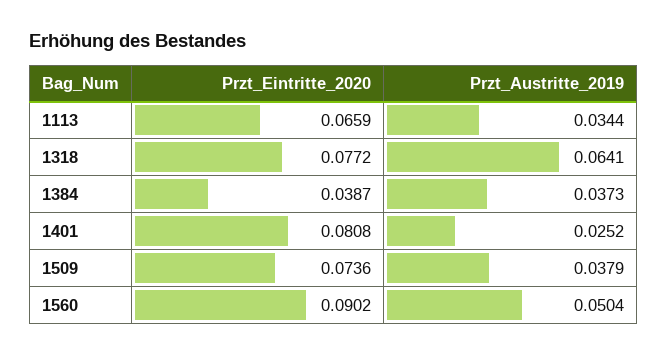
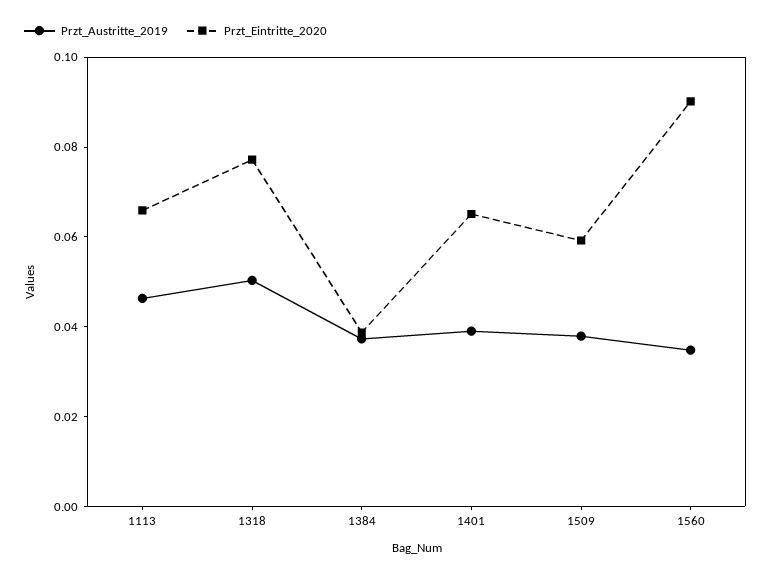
Przt_Austritte_2019, 1113: 0.0344 -> 0.045
Przt_Austritte_2019, 1318: 0.0641 -> 0.05
Przt_Eintritte_2020, 1401: 0.0808 -> 0.065
Przt_Austritte_2019, 1401: 0.0252 -> 0.04
Przt_Eintritte_2020, 1509: 0.0736 -> 0.06
Przt_Austritte_2019, 1560: 0.0504 -> 0.035

